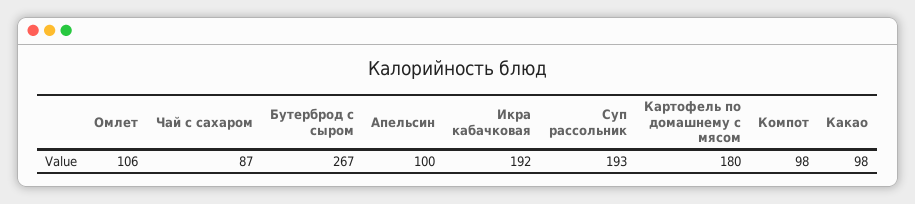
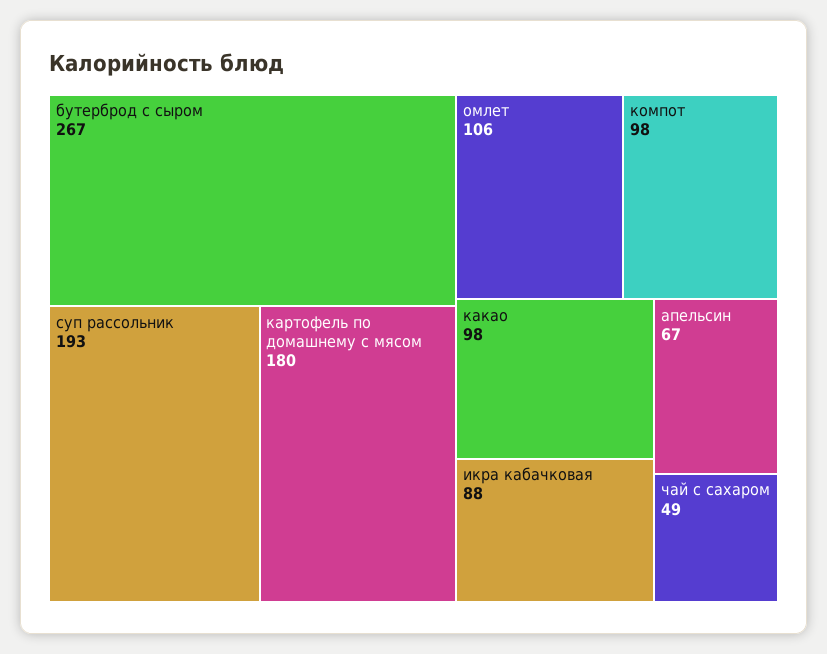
Чай с сахаром: 87 -> 49
Апельсин: 100 -> 67
Икра кабачковая: 192 -> 88

